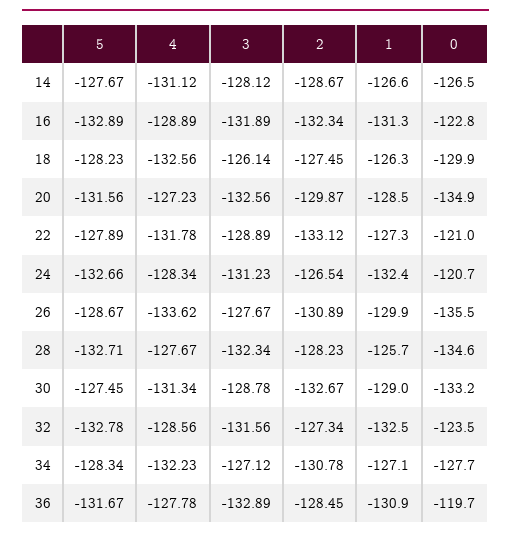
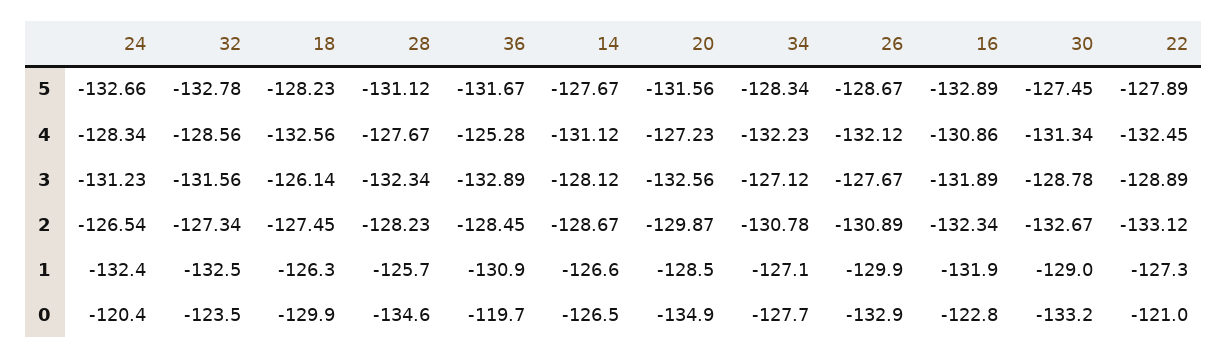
4, 16: -128.89 -> -130.86
1, 16: -131.3 -> -131.9
4, 22: -131.78 -> -132.45
0, 24: -120.7 -> -120.4
4, 26: -133.62 -> -132.12
0, 26: -135.5 -> -132.9
5, 28: -132.71 -> -131.12
4, 36: -127.78 -> -125.28

